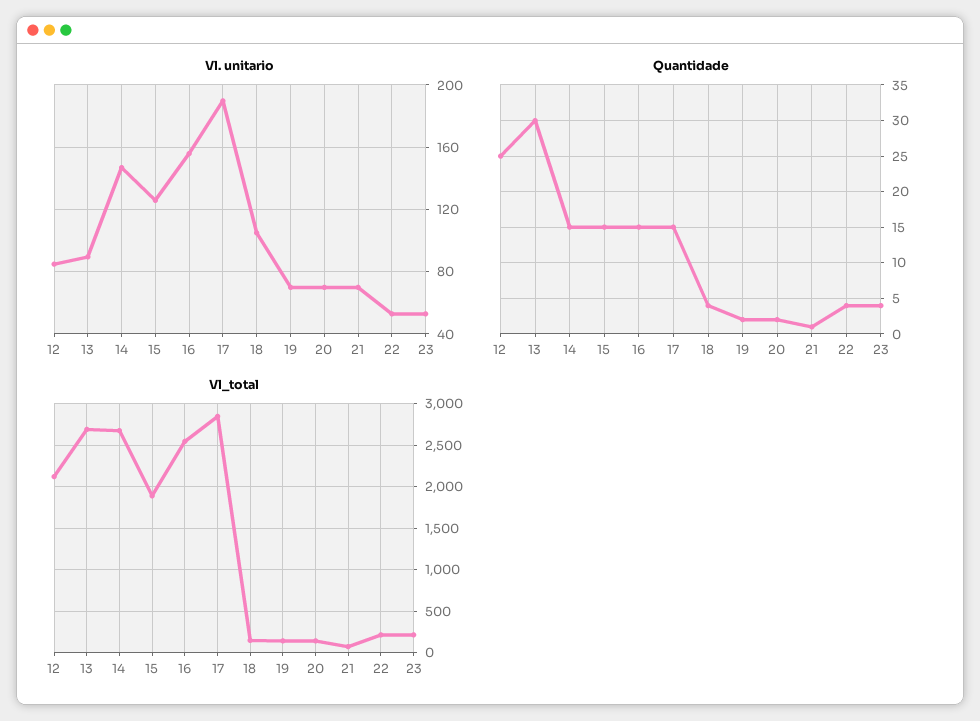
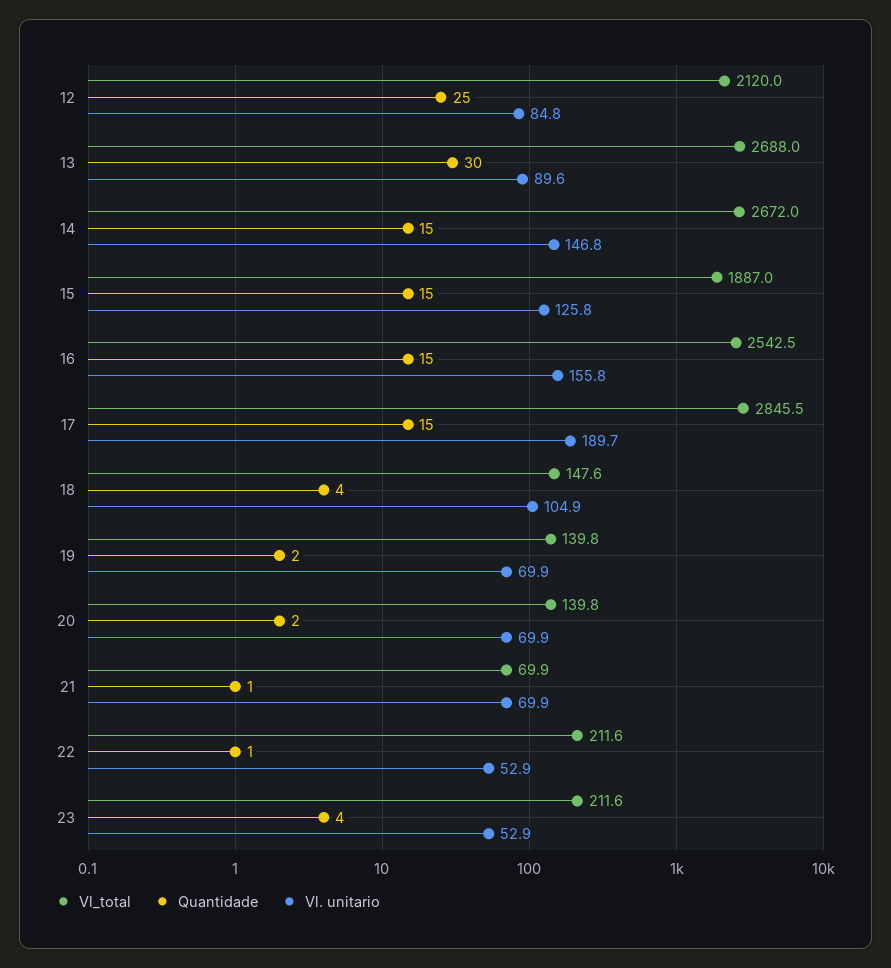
Quantidade, 22: 4 -> 1

